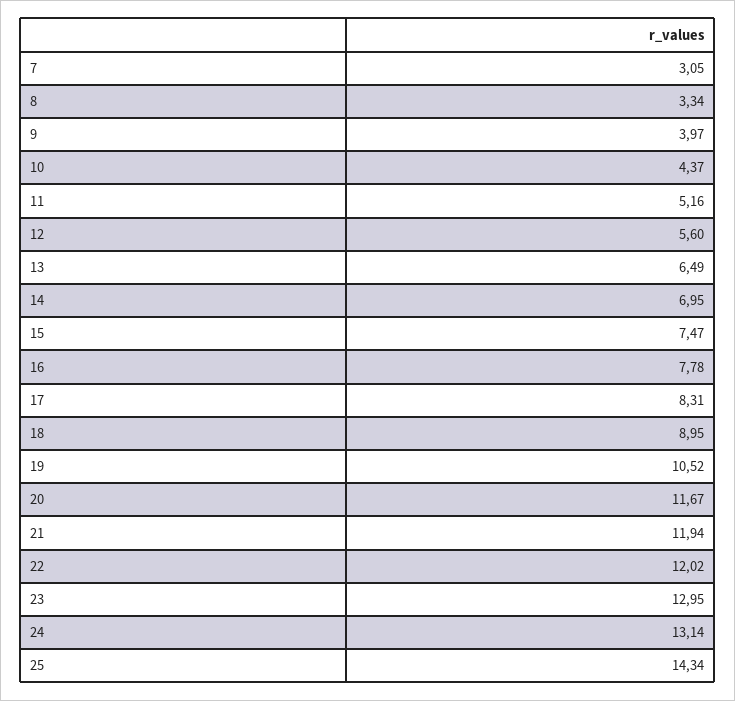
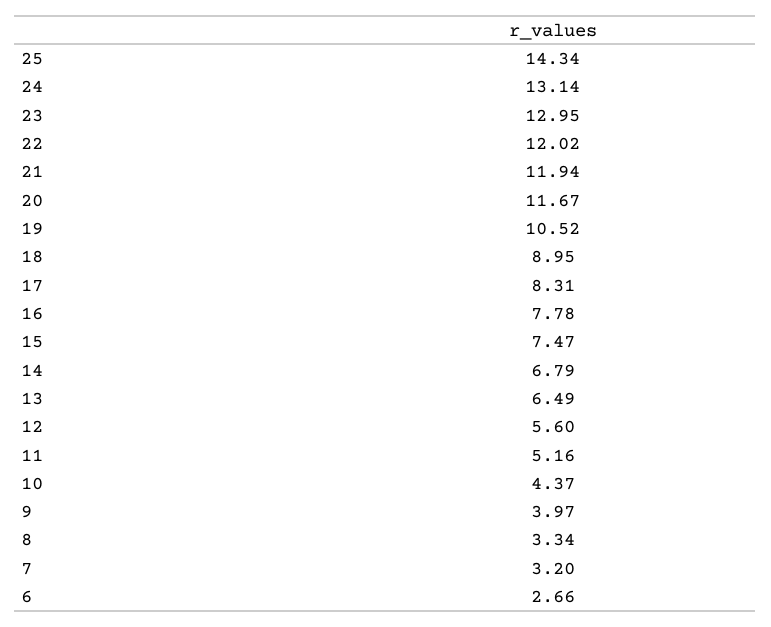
7: 3.05 -> 3.2
14: 6.95 -> 6.79
6: none -> 2.66

